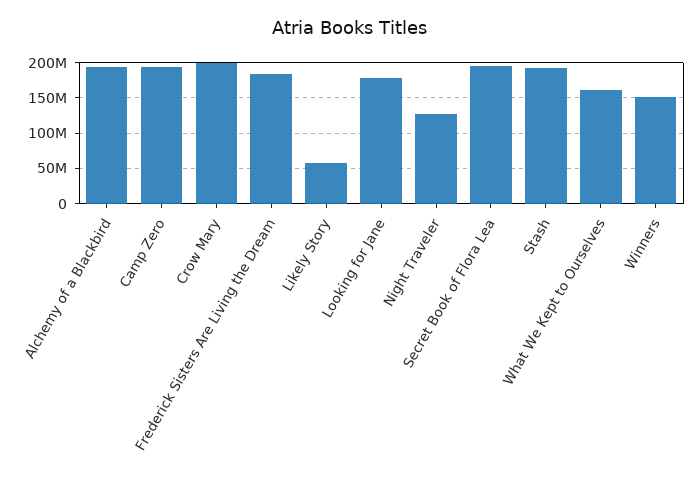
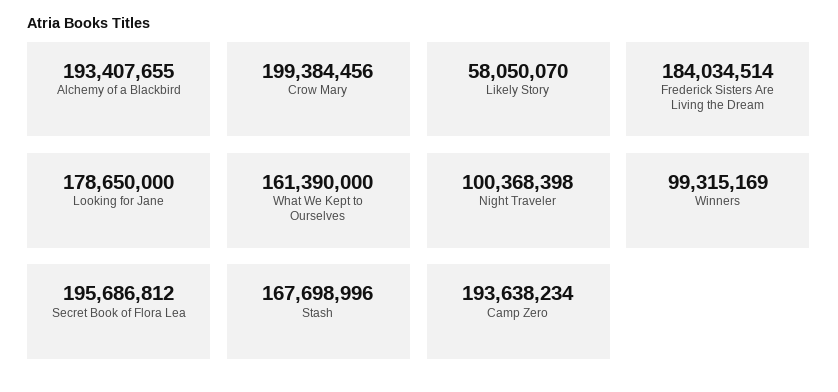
Night Traveler: 130000000 -> 100368398
Stash: 190000000 -> 167698996
Winners: 150000000 -> 99315169

